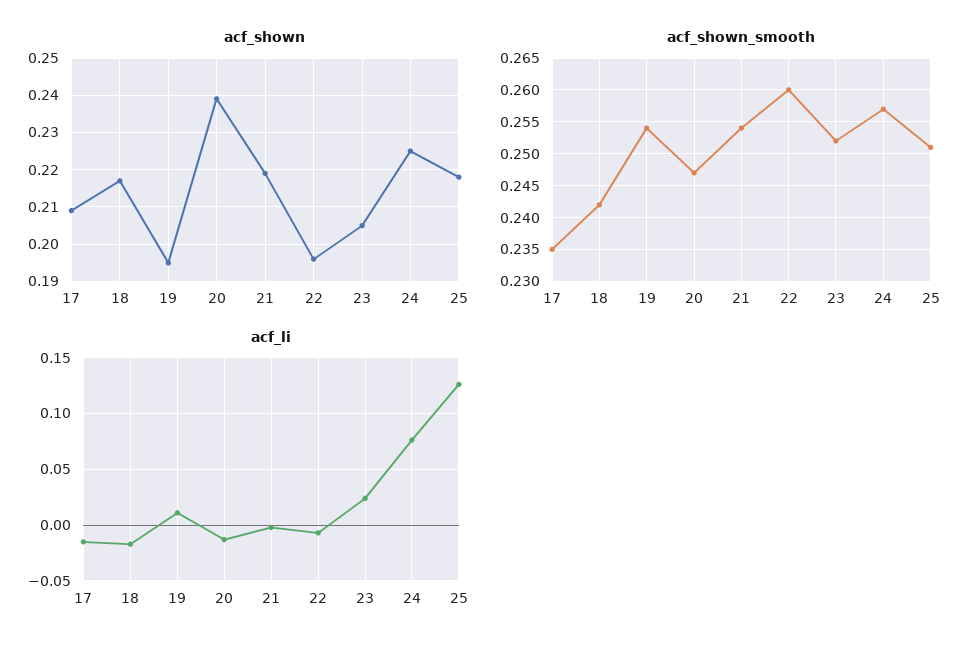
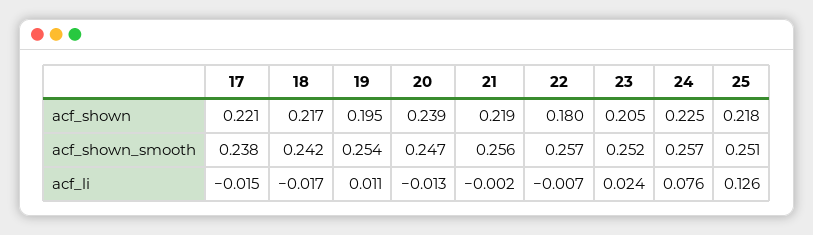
acf_shown, 17: 0.21 -> 0.221
acf_shown, 22: 0.195 -> 0.18
acf_shown_smooth, 17: 0.235 -> 0.238
acf_shown_smooth, 21: 0.254 -> 0.256
acf_shown_smooth, 22: 0.26 -> 0.257

